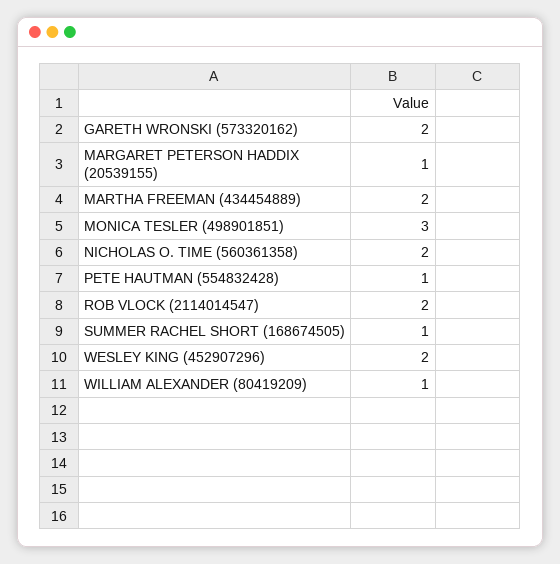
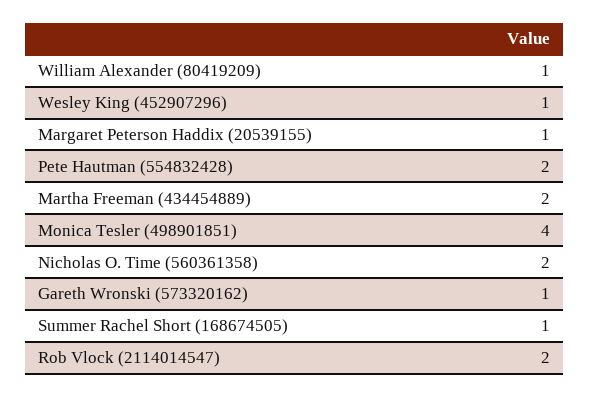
GARETH WRONSKI (573320162): 2 -> 1
MONICA TESLER (498901851): 3 -> 4
PETE HAUTMAN (554832428): 1 -> 2
WESLEY KING (452907296): 2 -> 1

